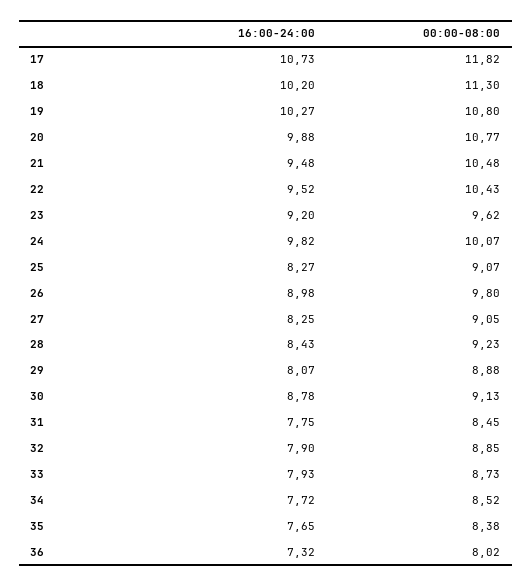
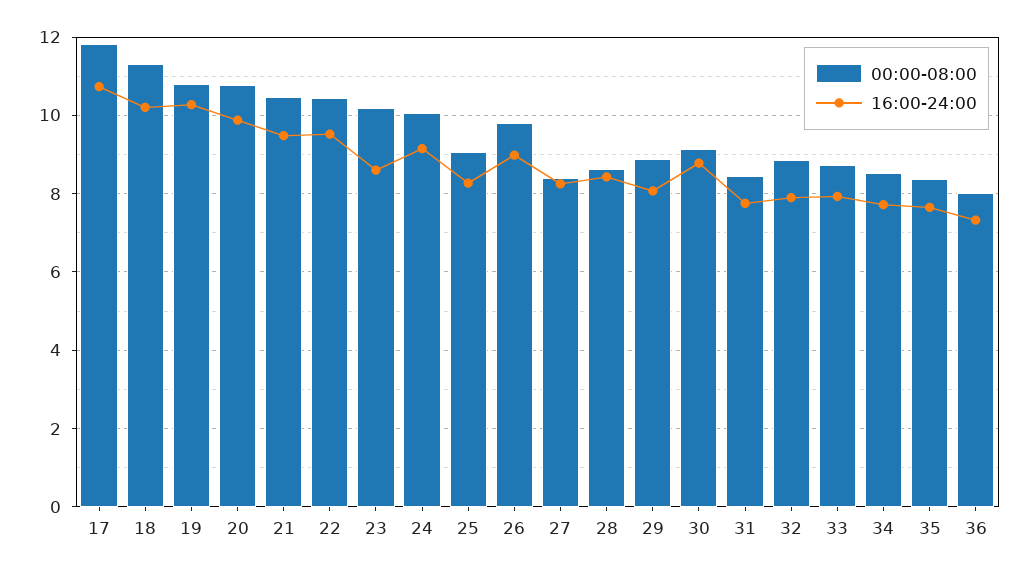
16:00-24:00, 23: 9.2 -> 8.6
00:00-08:00, 23: 9.62 -> 10.2
16:00-24:00, 24: 9.82 -> 9.2
00:00-08:00, 27: 9.05 -> 8.4
00:00-08:00, 28: 9.23 -> 8.6

